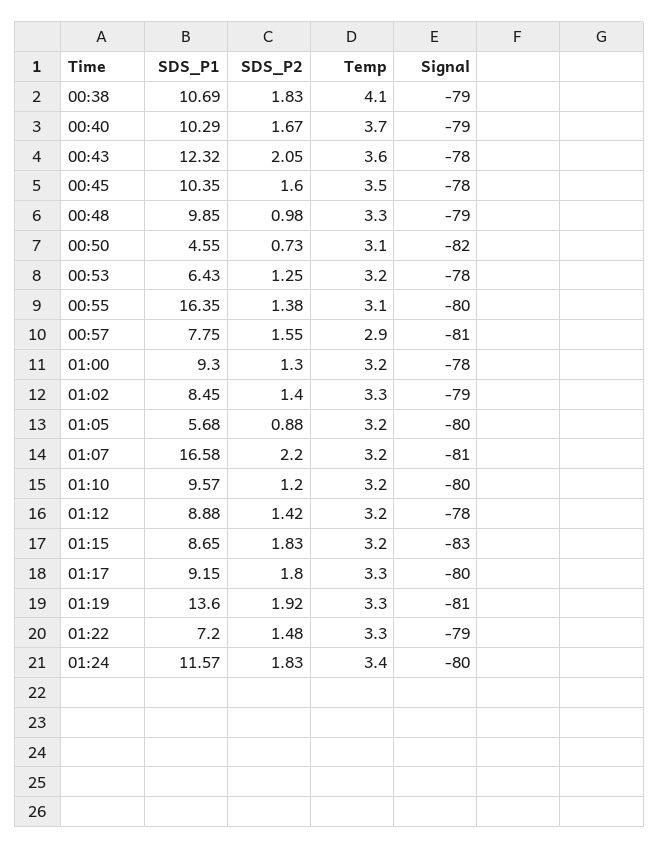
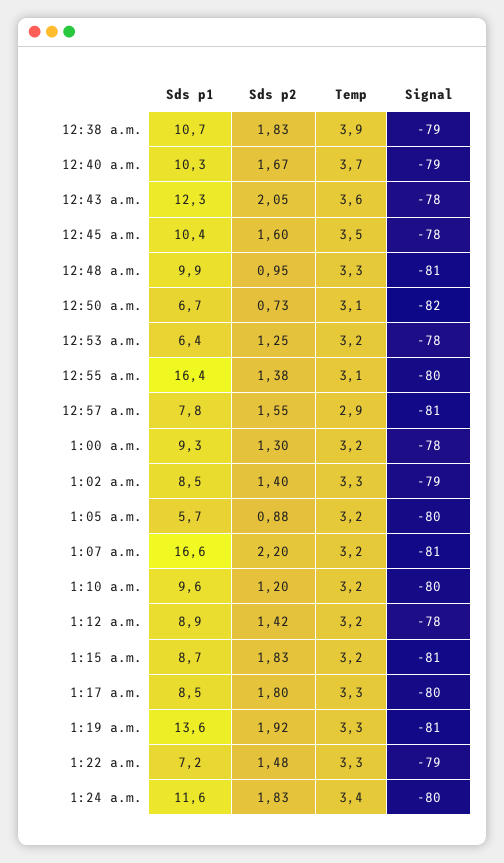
Temp, 00:38: 4.1 -> 3.9
SDS_P2, 00:48: 0.98 -> 0.95
Signal, 00:48: -79 -> -81
SDS_P1, 00:50: 4.55 -> 6.7
Signal, 01:15: -83 -> -81
SDS_P1, 01:17: 9.15 -> 8.5

